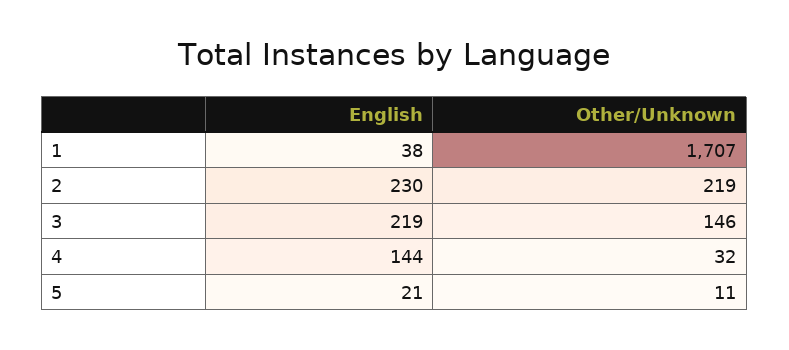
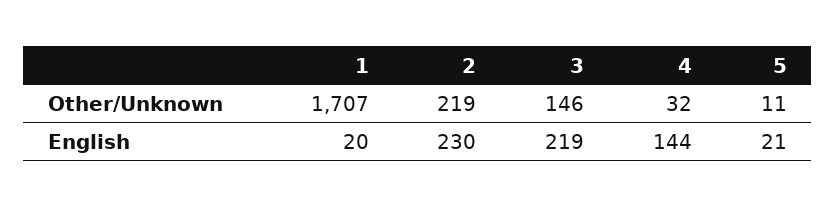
English, 1: 38 -> 20

